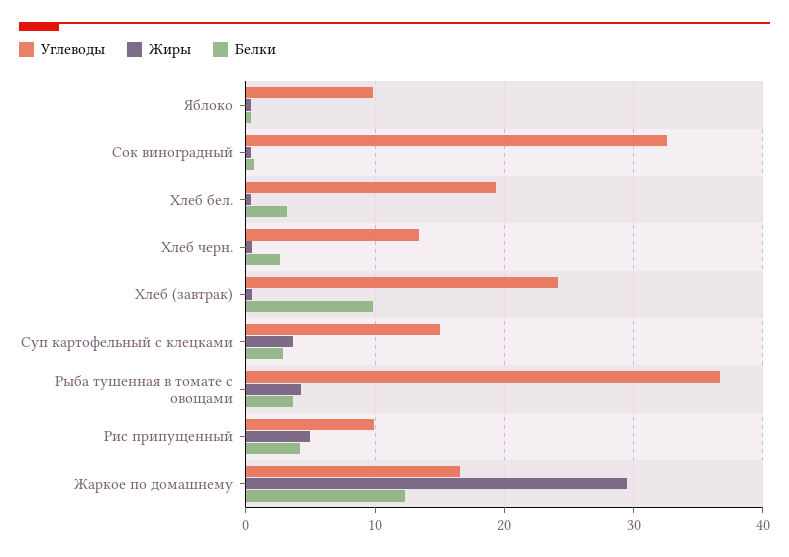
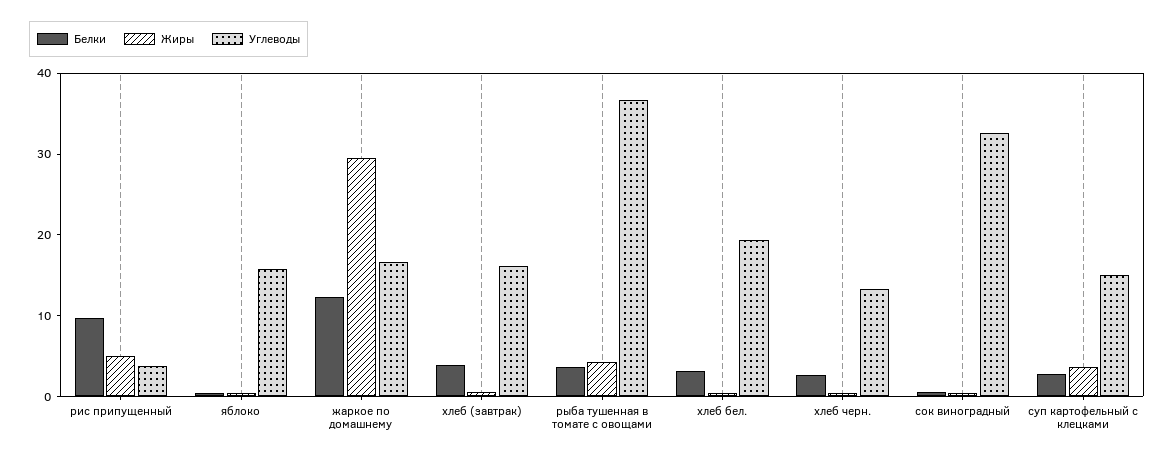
Углеводы, Яблоко: 10 -> 16
Углеводы, Хлеб (завтрак): 24 -> 16
Белки, Хлеб (завтрак): 10 -> 4
Углеводы, Рис припущенный: 10 -> 4
Белки, Рис припущенный: 4 -> 10

